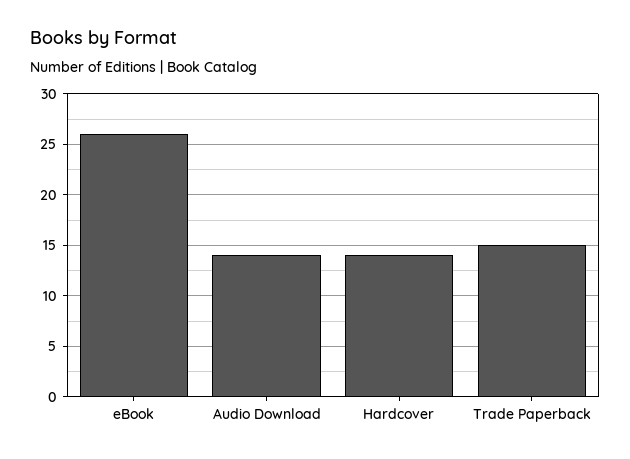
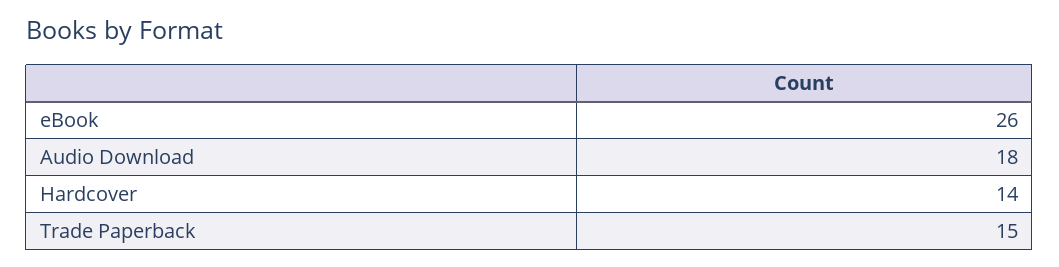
Audio Download: 14 -> 18

